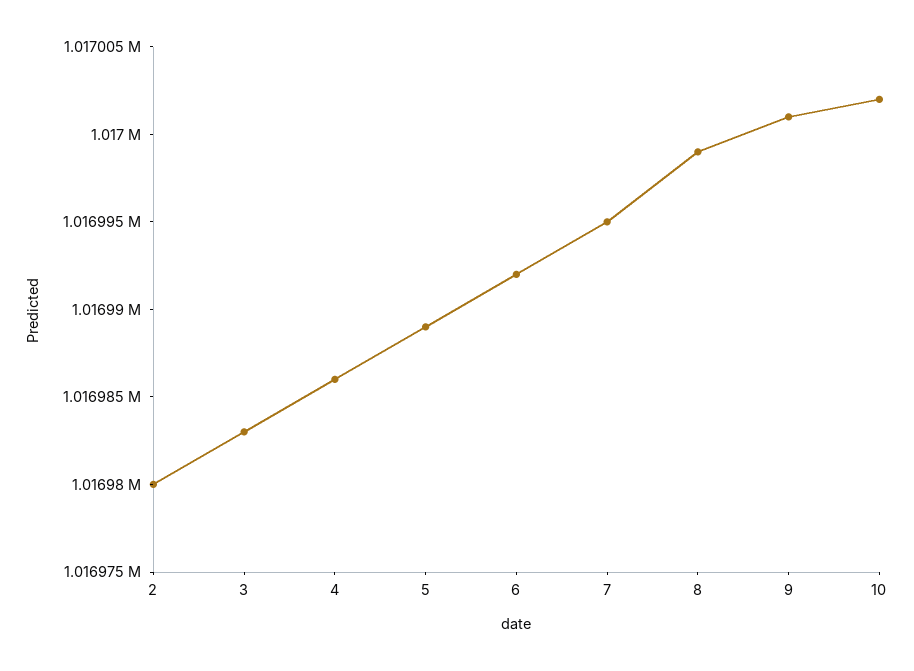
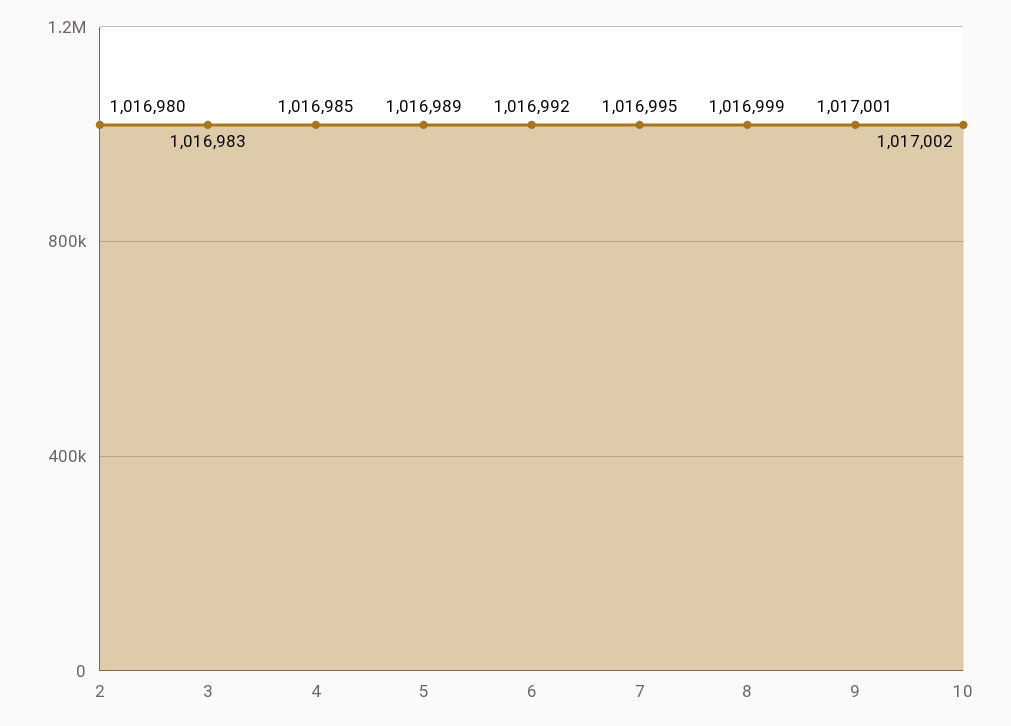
4: 1016986 -> 1016985

